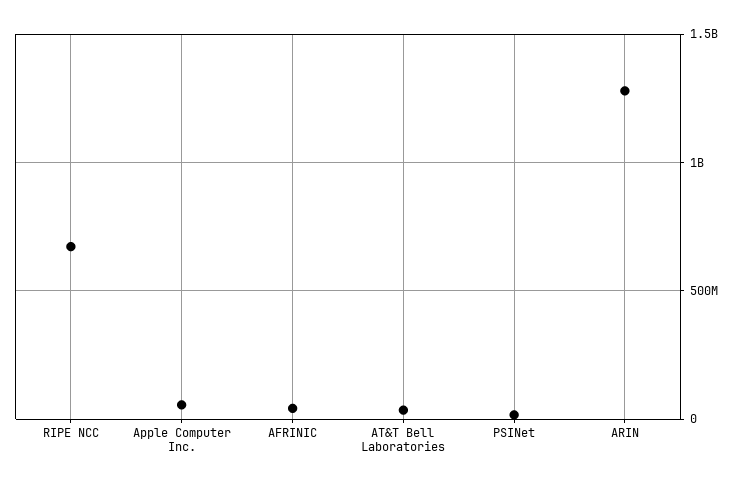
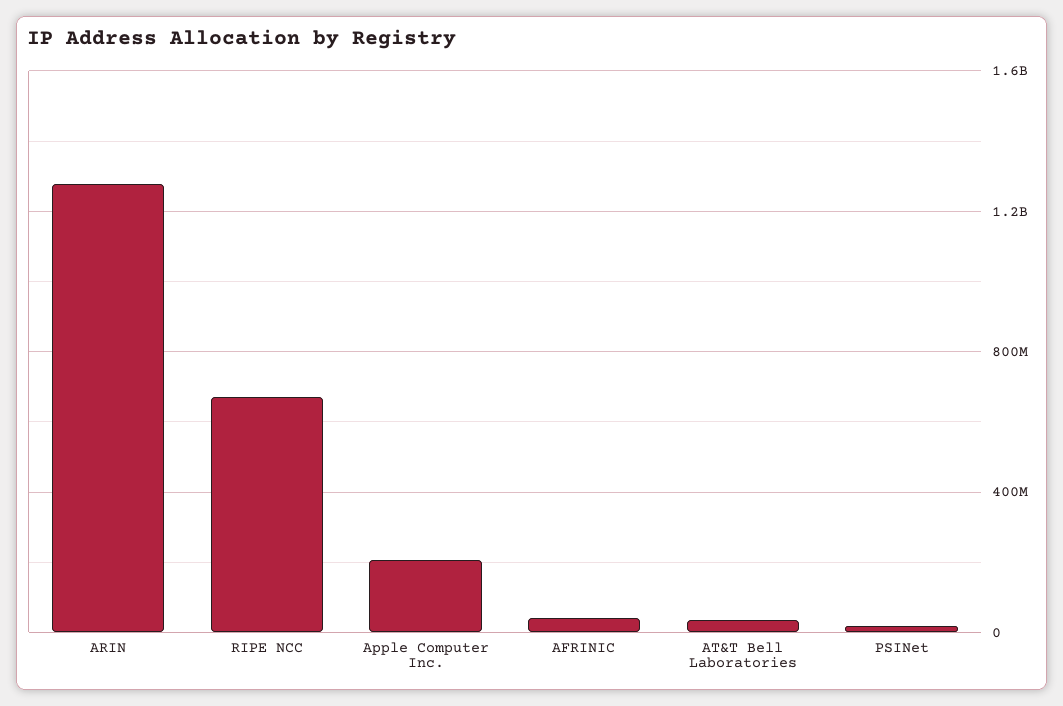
Apple Computer Inc.: 50000000 -> 200000000

